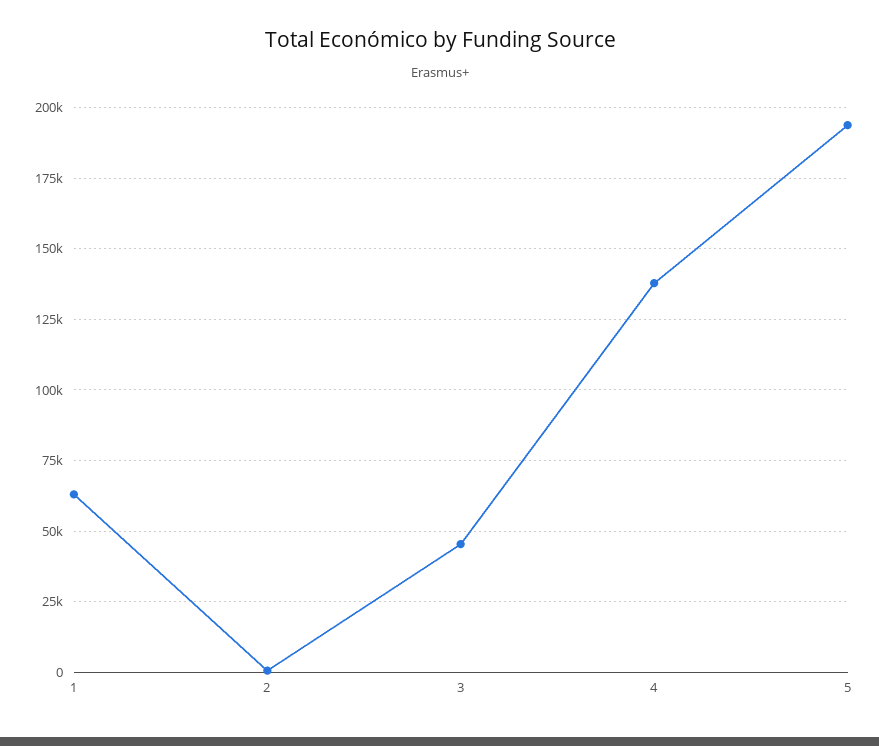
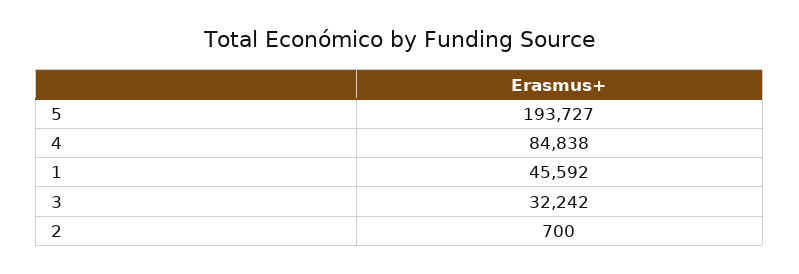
1: 62500 -> 45592
3: 45000 -> 32242
4: 137500 -> 84838

